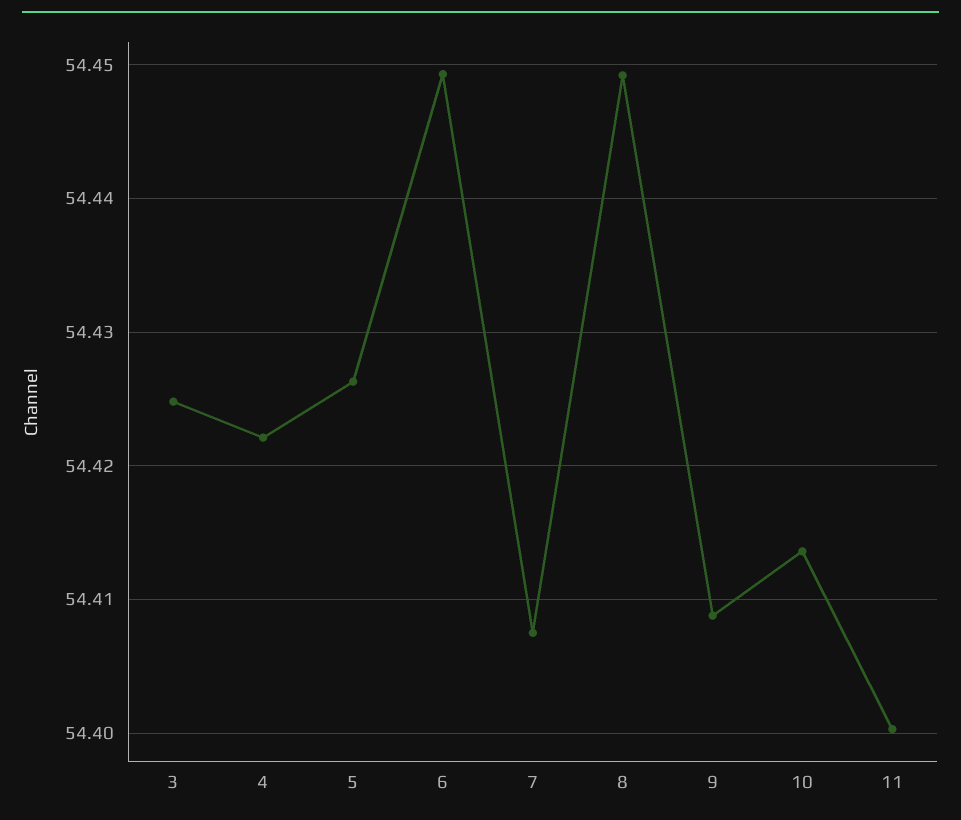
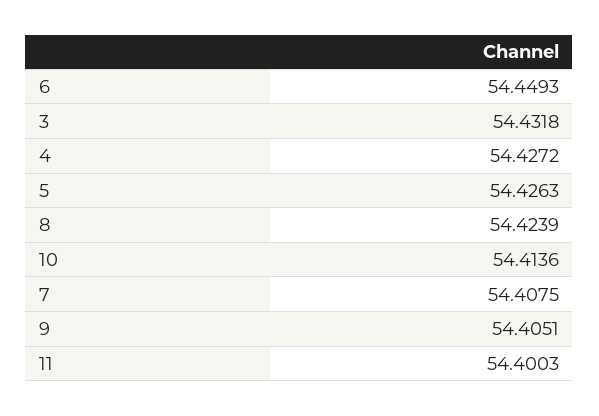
3: 54.425 -> 54.4318
4: 54.422 -> 54.4272
8: 54.449 -> 54.4239
9: 54.409 -> 54.4051

